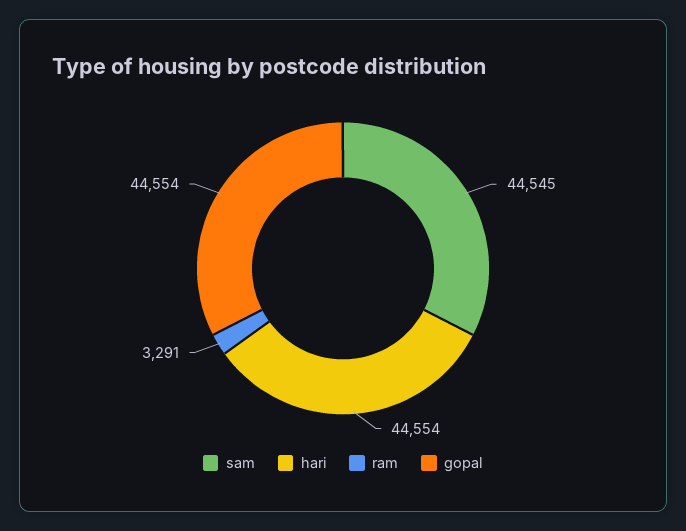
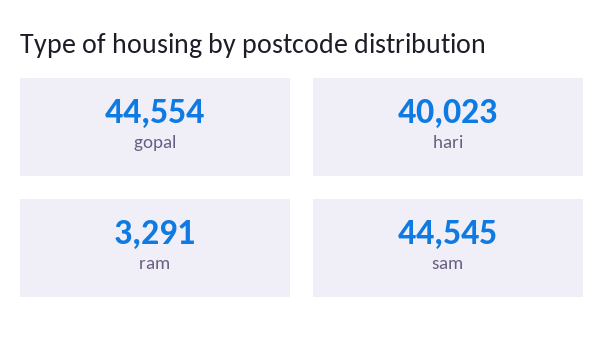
hari: 44554 -> 40023

